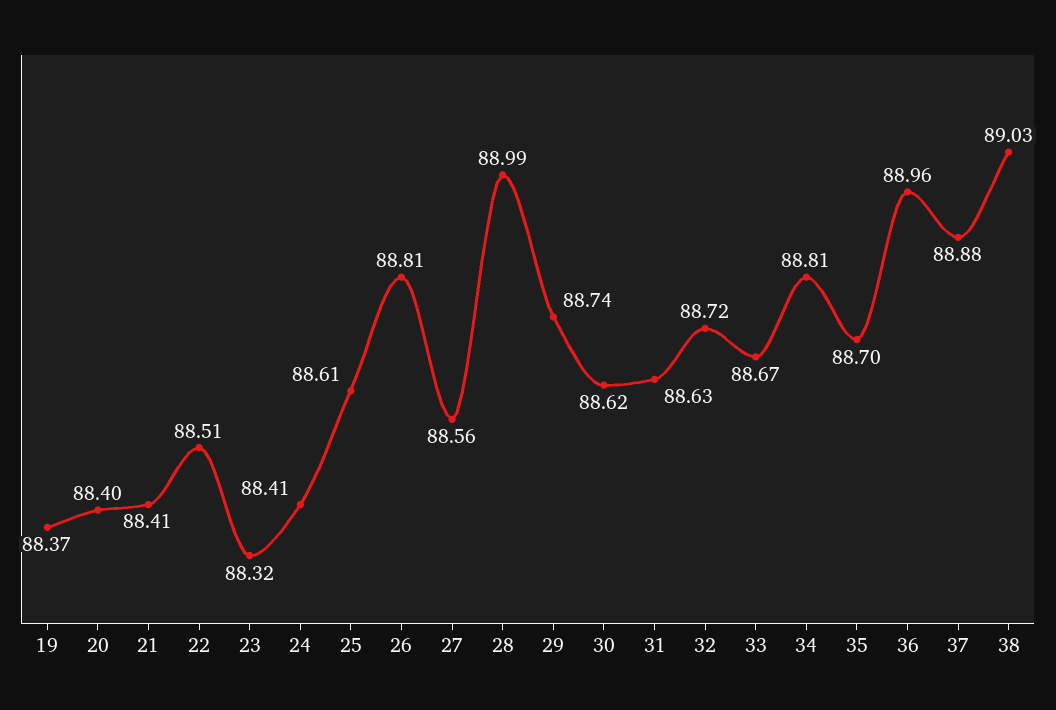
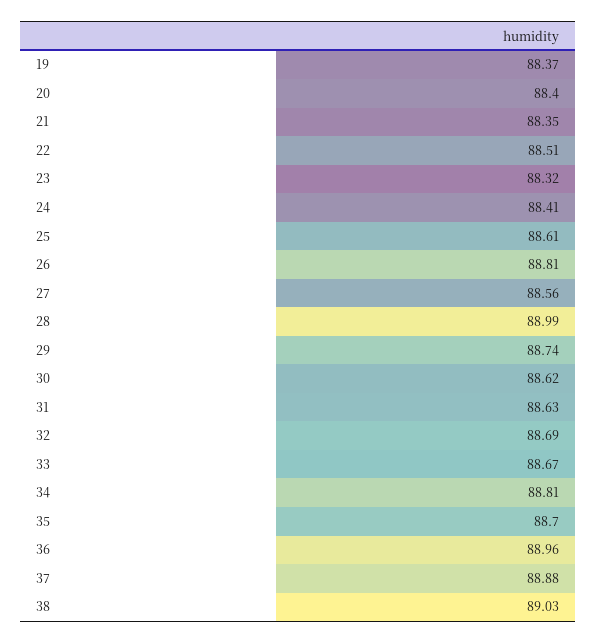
21: 88.41 -> 88.35
32: 88.72 -> 88.69

